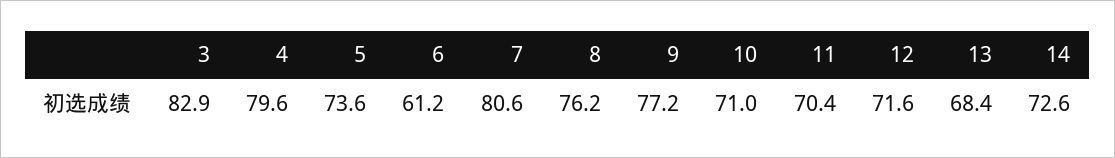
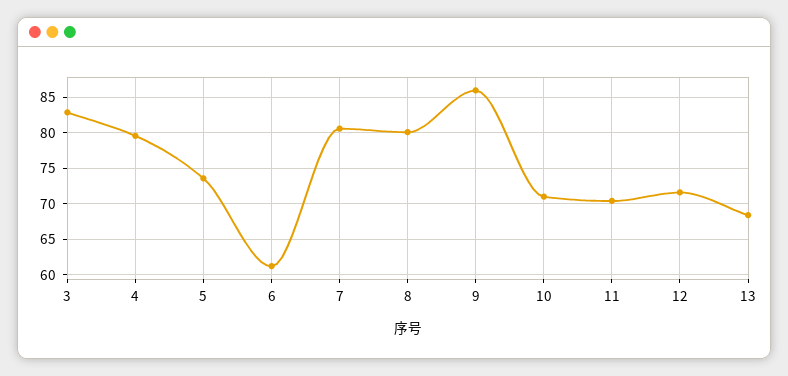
8: 76.2 -> 80
9: 77.2 -> 86
14: 72.6 -> none

